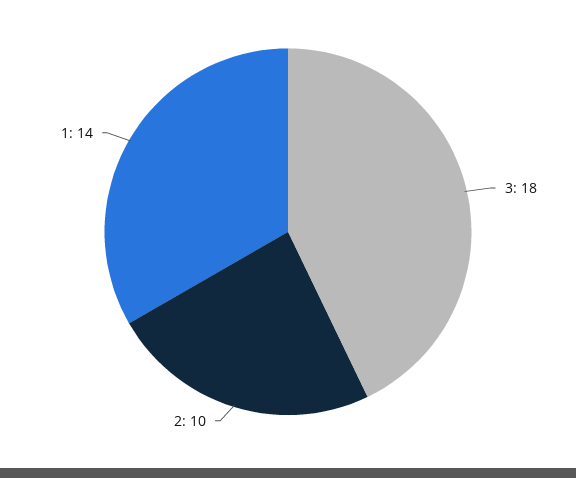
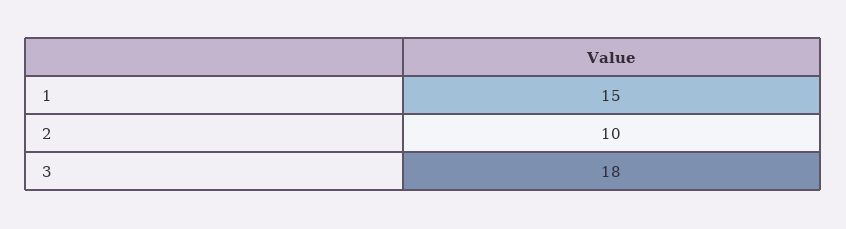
1: 14 -> 15

